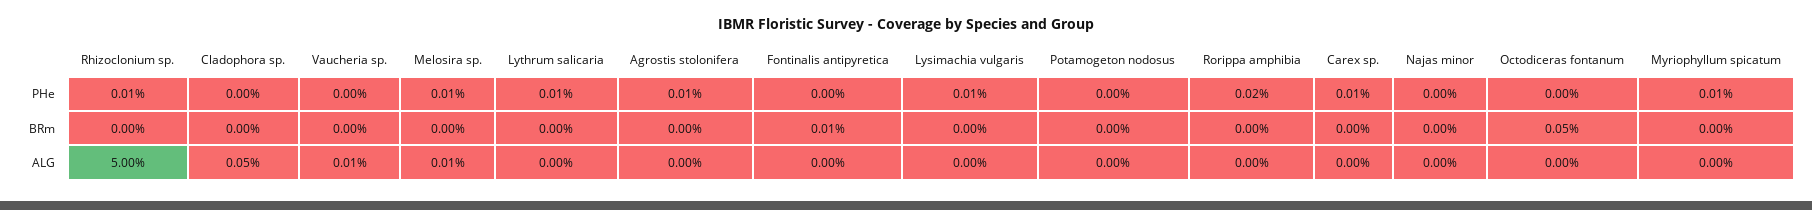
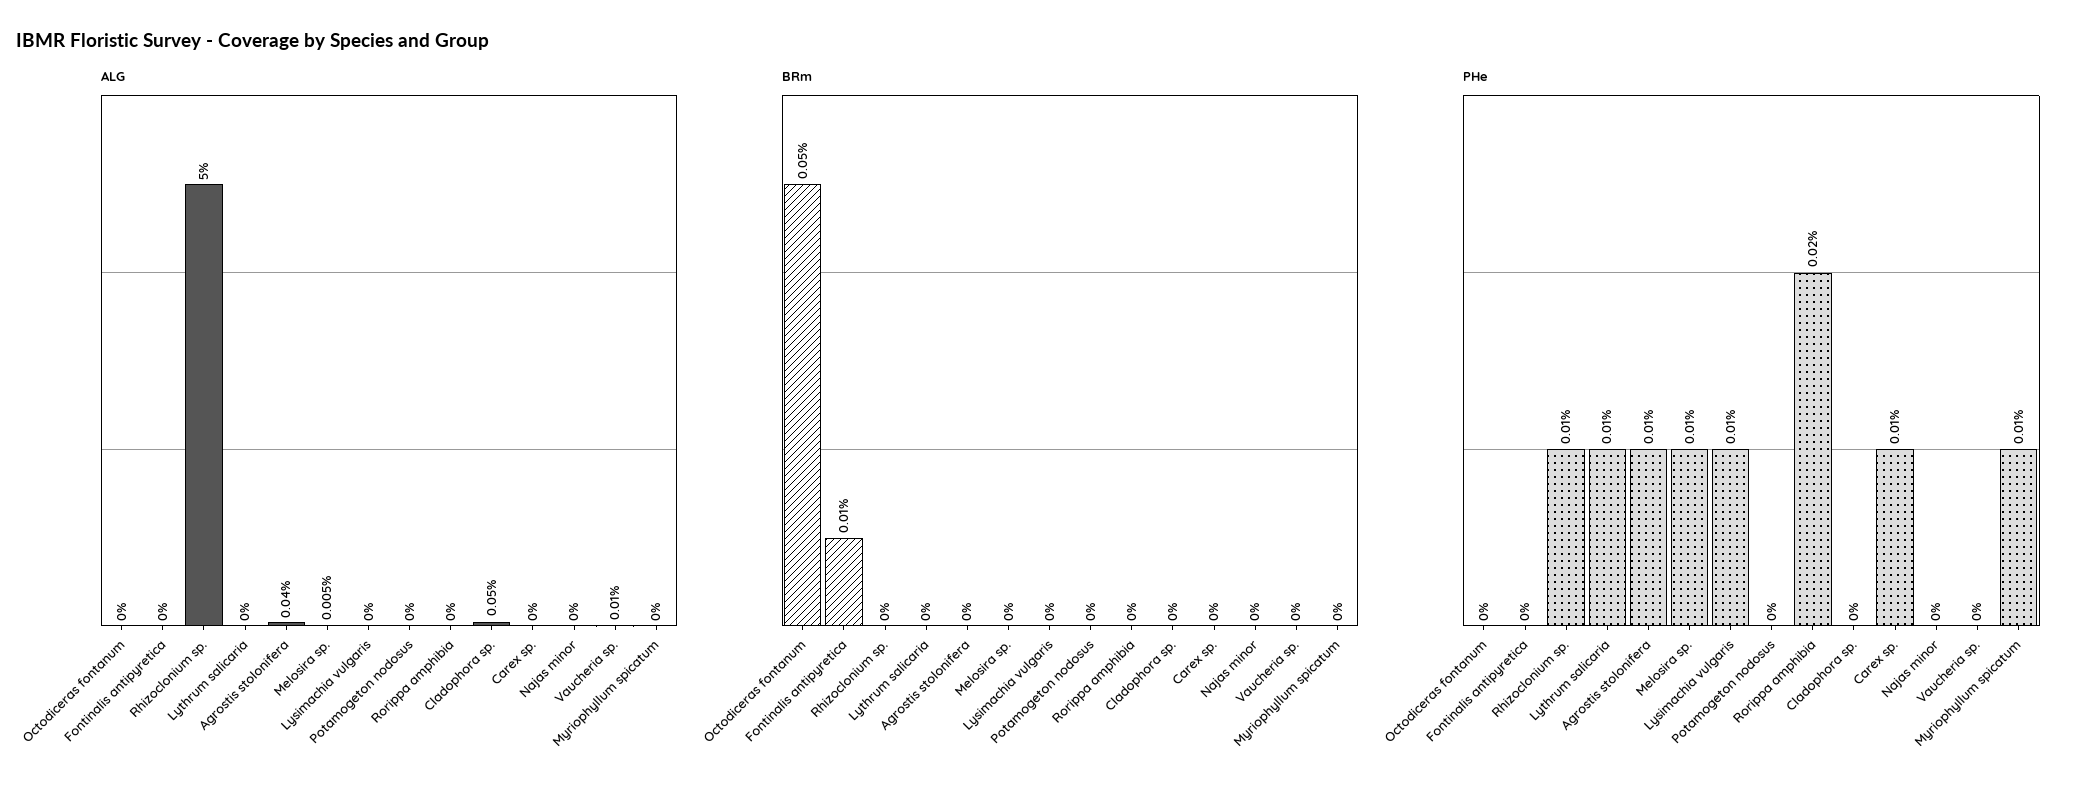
ALG, Agrostis stolonifera: 0 -> 0.04

